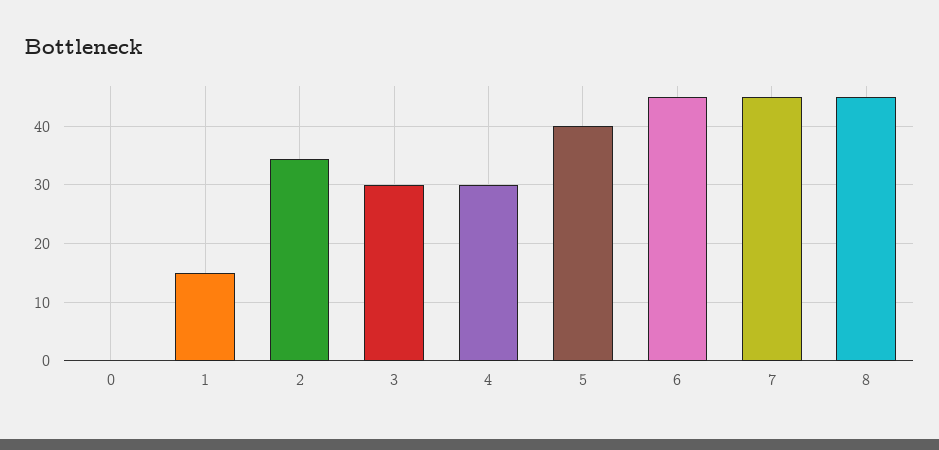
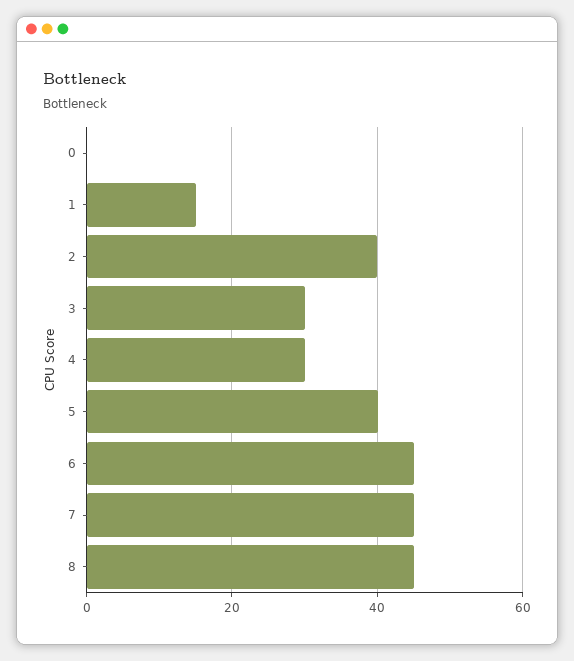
2: 34 -> 40

